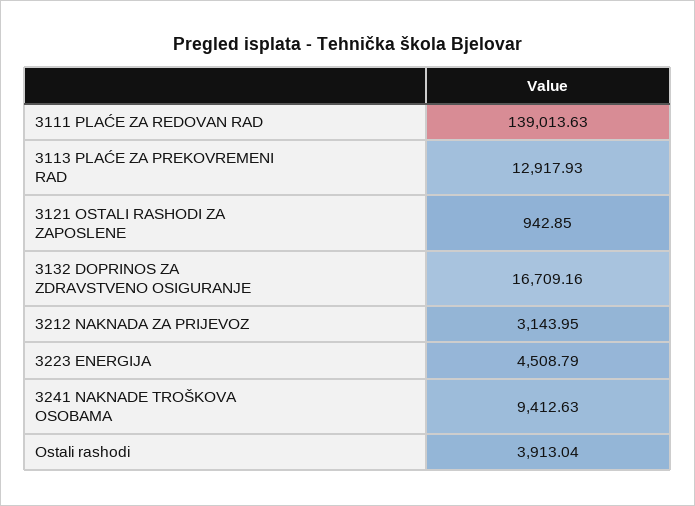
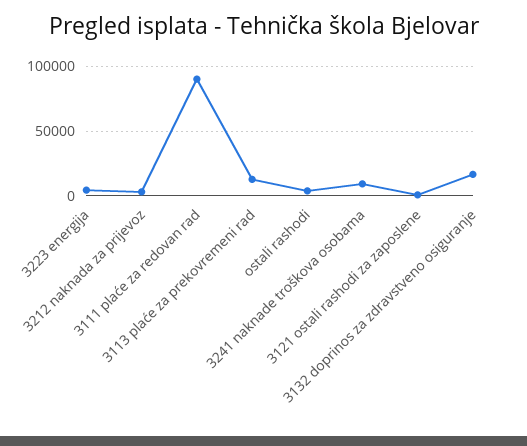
3111 PLAĆE ZA REDOVAN RAD: 139013.63 -> 90000

